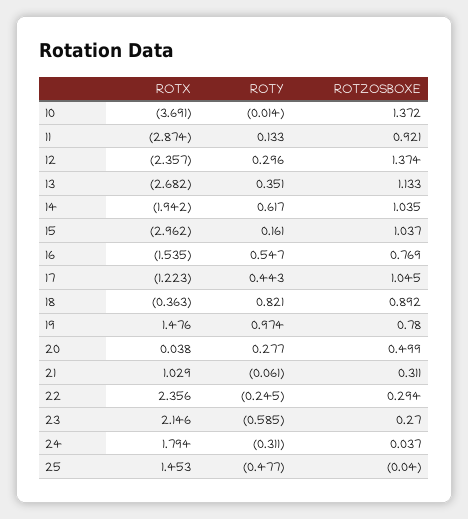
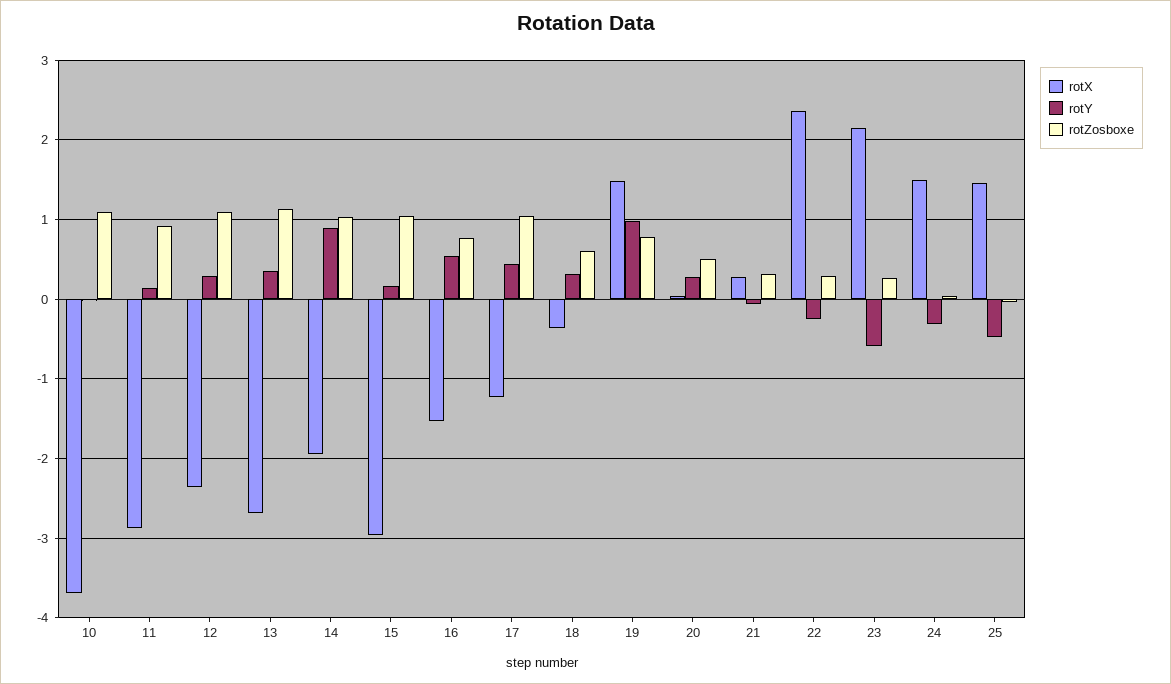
ROTZOSBOXE, 10: 1.372 -> 1.1
ROTZOSBOXE, 12: 1.374 -> 1.1
ROTY, 14: 0.617 -> 0.9
ROTY, 18: 0.821 -> 0.3
ROTZOSBOXE, 18: 0.892 -> 0.6
ROTX, 21: 1.029 -> 0.3
ROTX, 24: 1.794 -> 1.5

